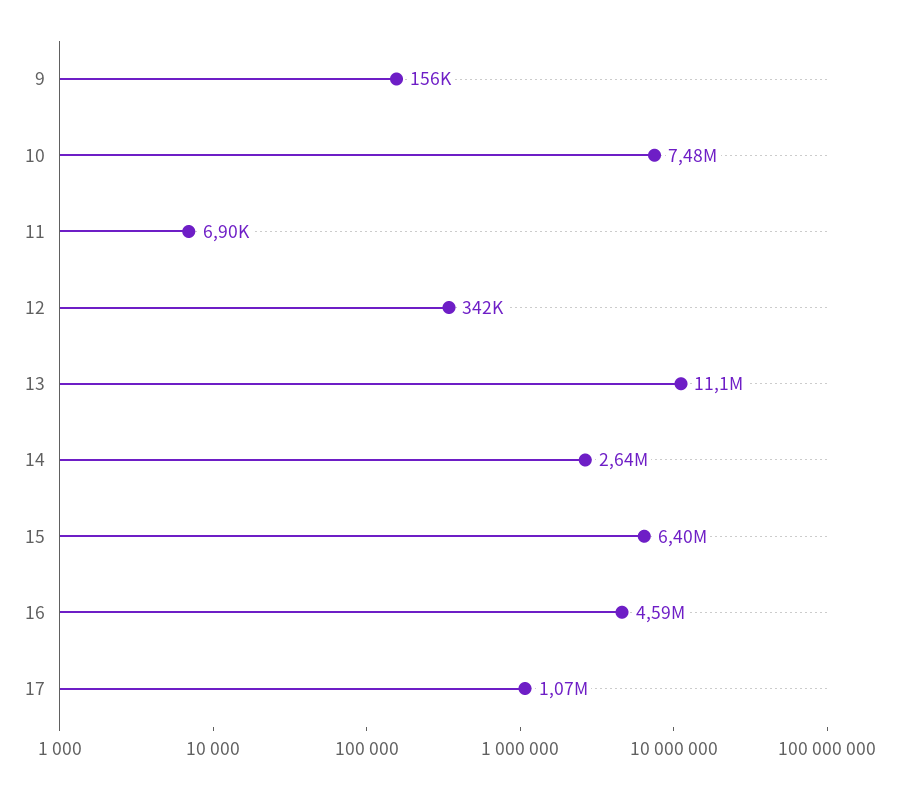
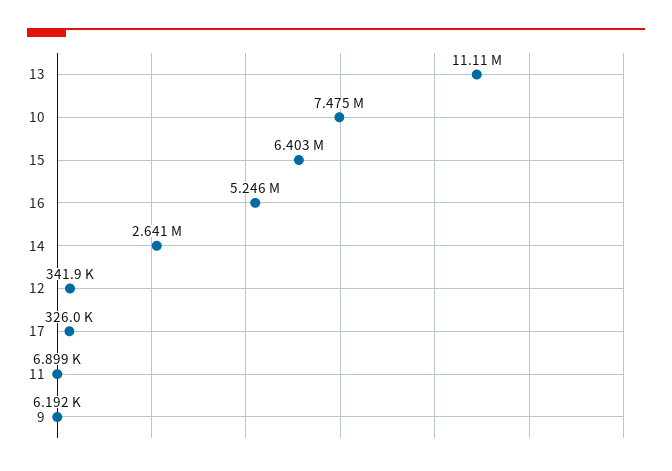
9: 156000 -> 6192
16: 4590000 -> 5246000
17: 1070000 -> 326000

